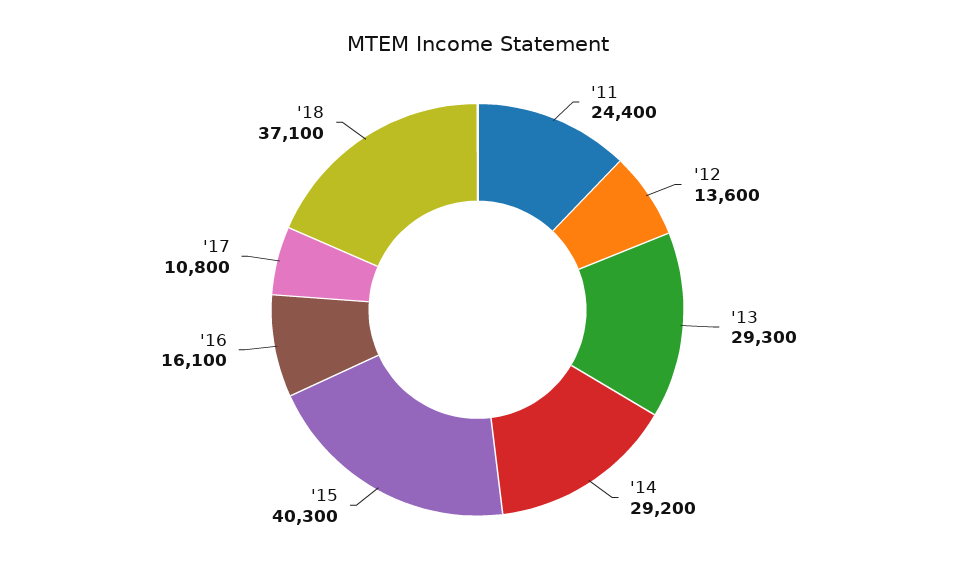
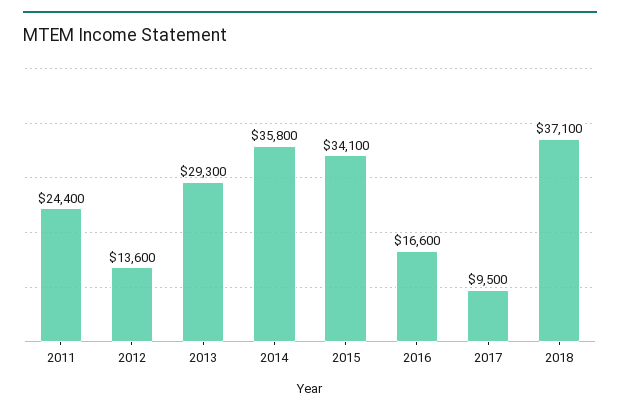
'14: 29200 -> 35800
'15: 40300 -> 34100
'16: 16100 -> 16600
'17: 10800 -> 9500

